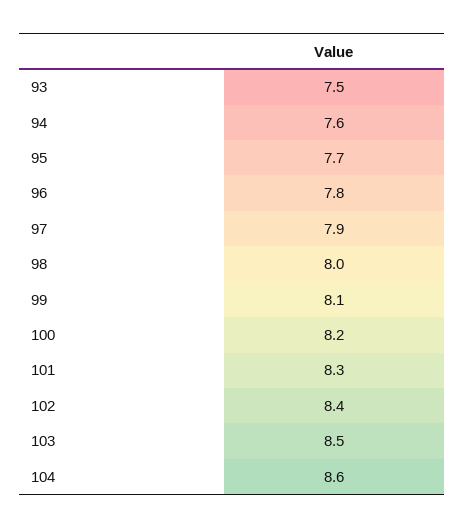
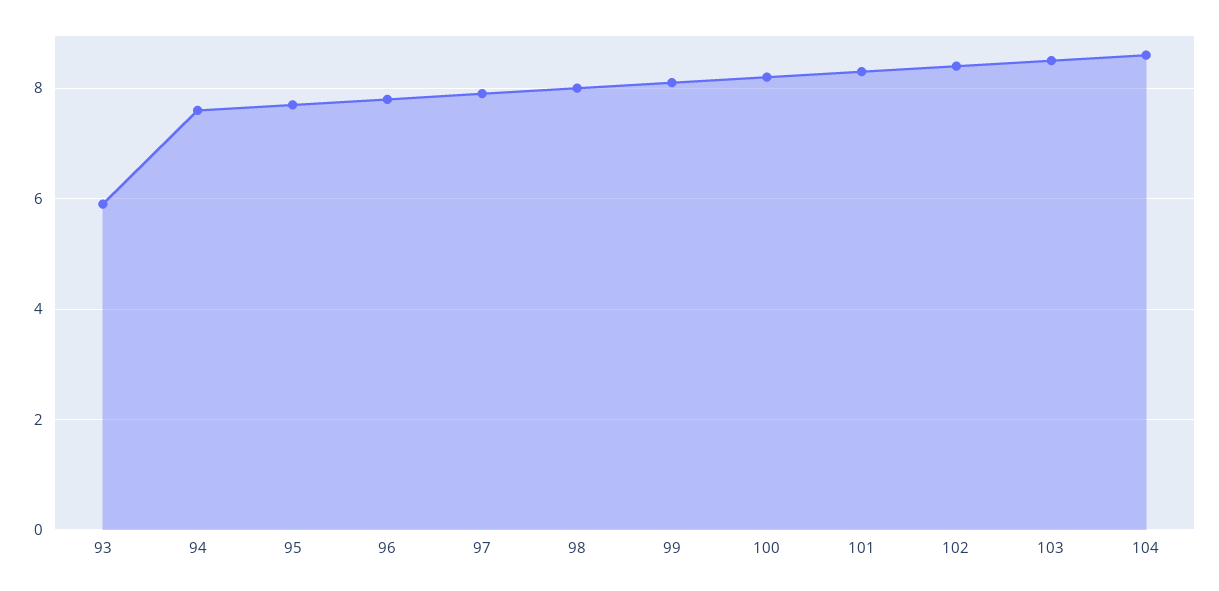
93: 7.5 -> 6

